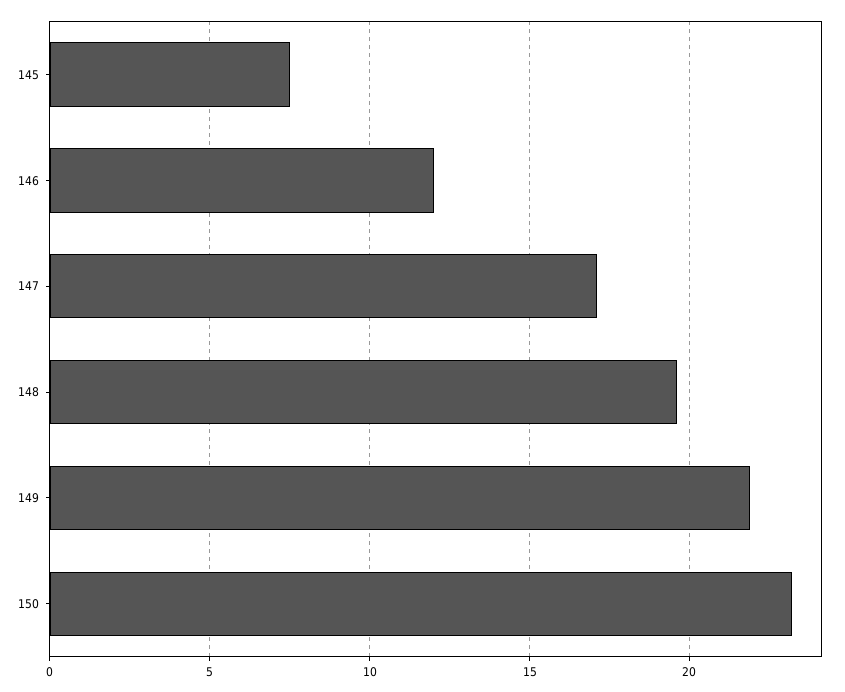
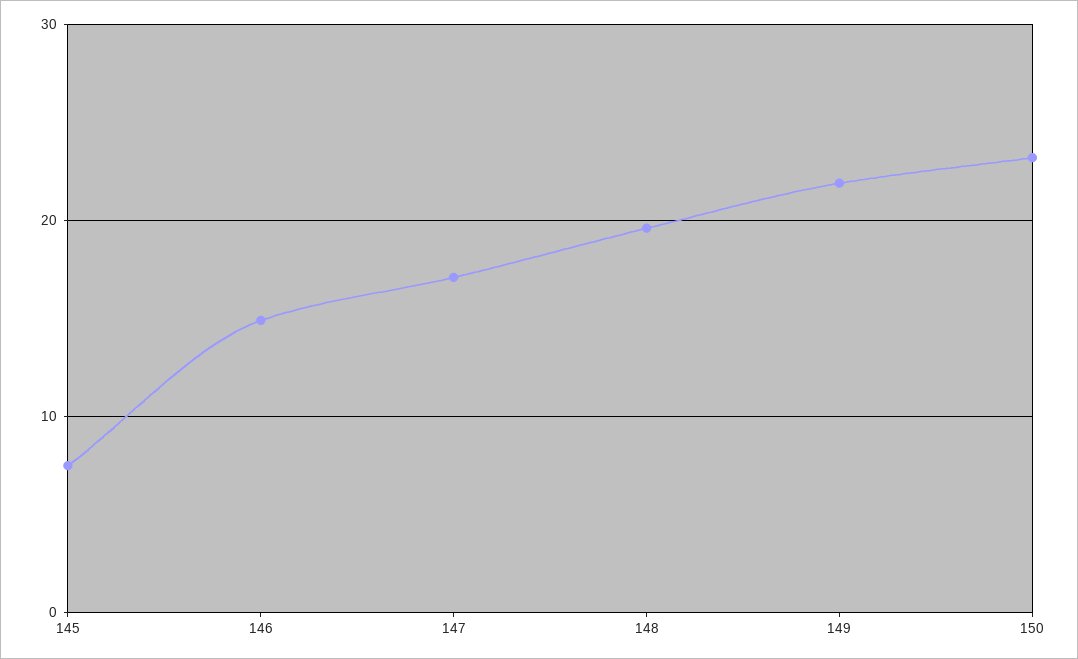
146: 12 -> 15

